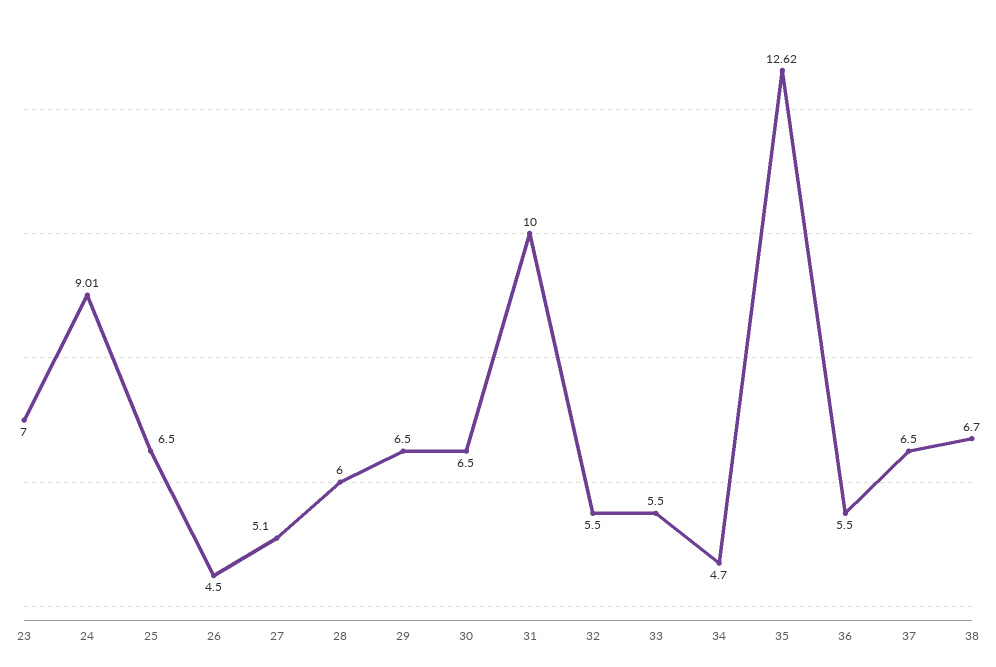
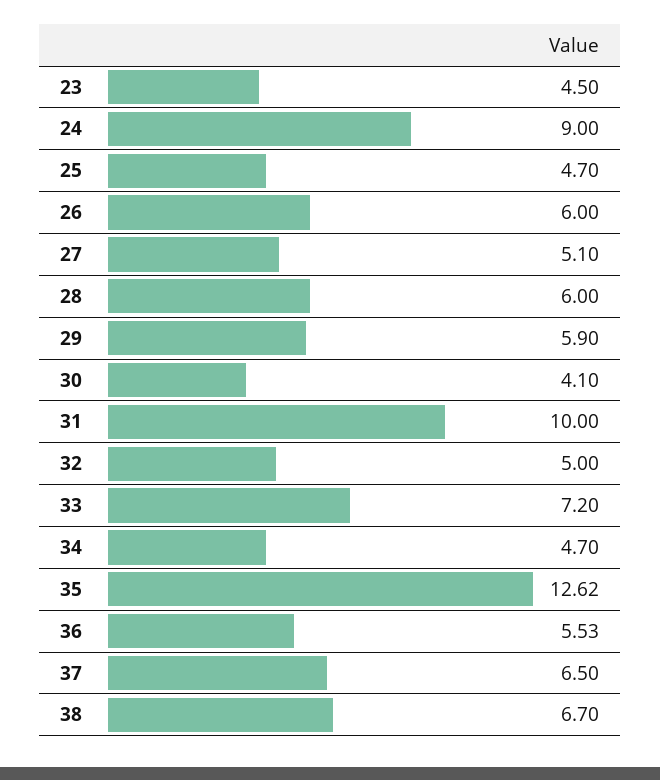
23: 7 -> 4.5
24: 9.01 -> 9
25: 6.5 -> 4.7
26: 4.5 -> 6
29: 6.5 -> 5.9
30: 6.5 -> 4.1
32: 5.5 -> 5
33: 5.5 -> 7.2
36: 5.5 -> 5.53

